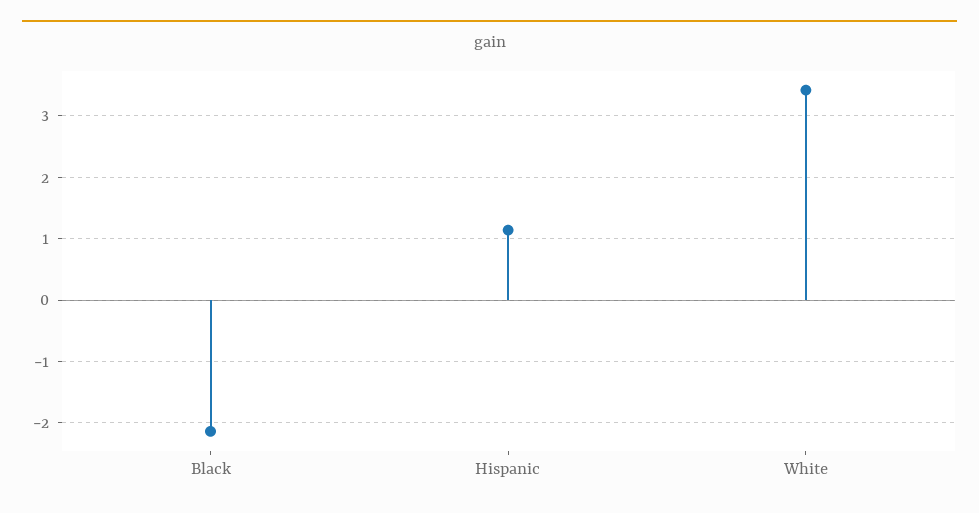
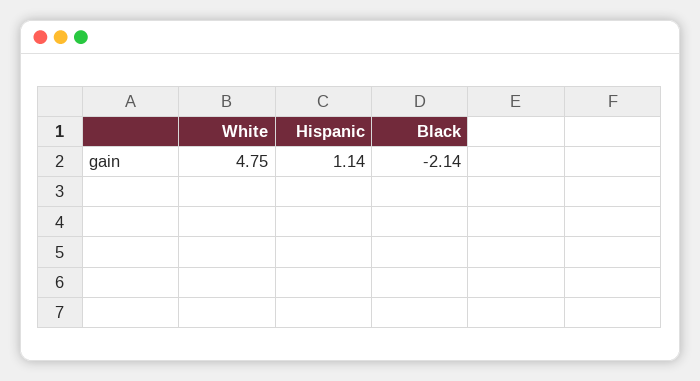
White: 3.4 -> 4.75

